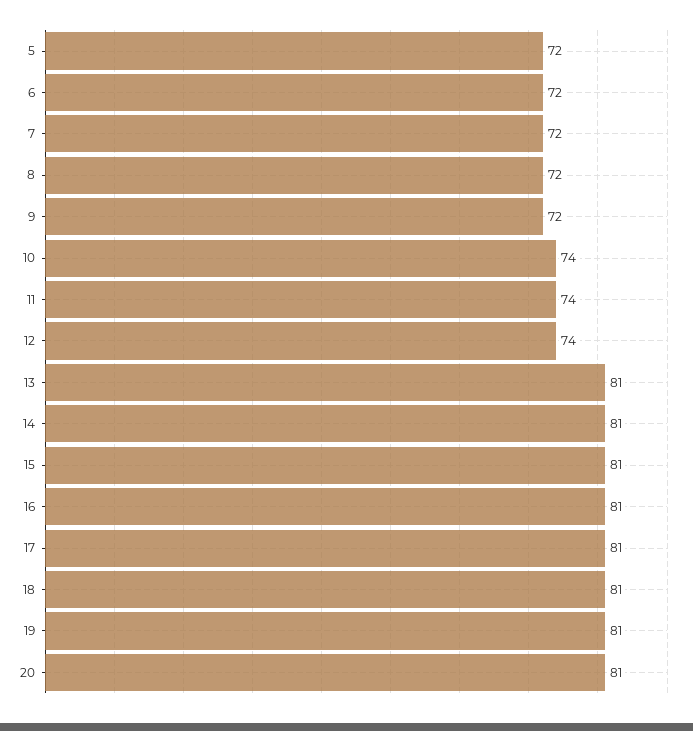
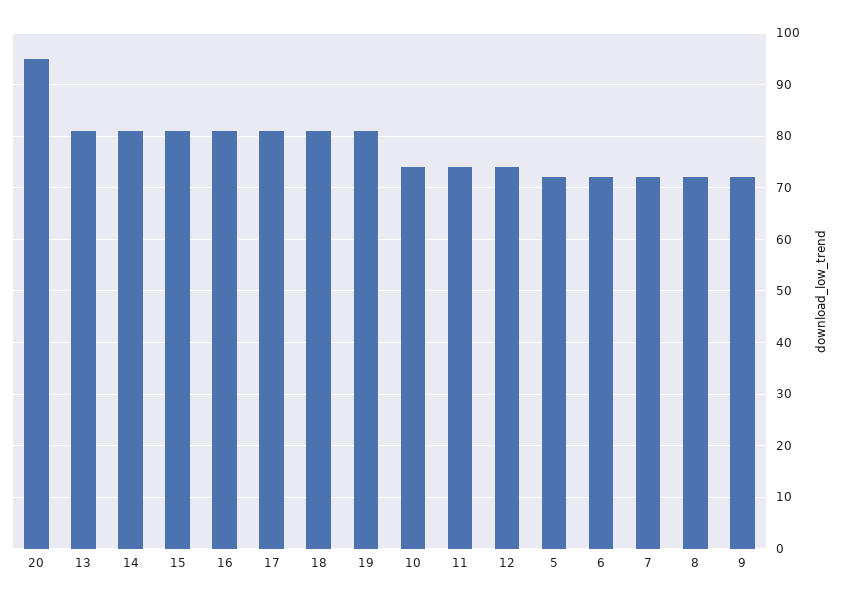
20: 81 -> 95

